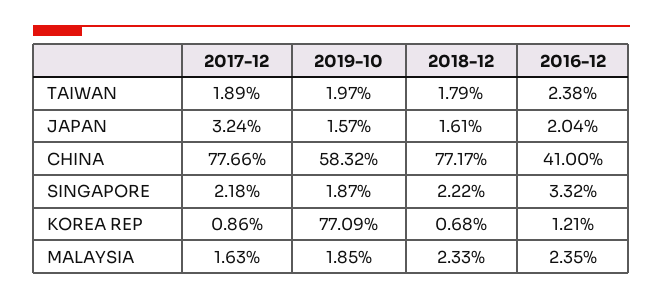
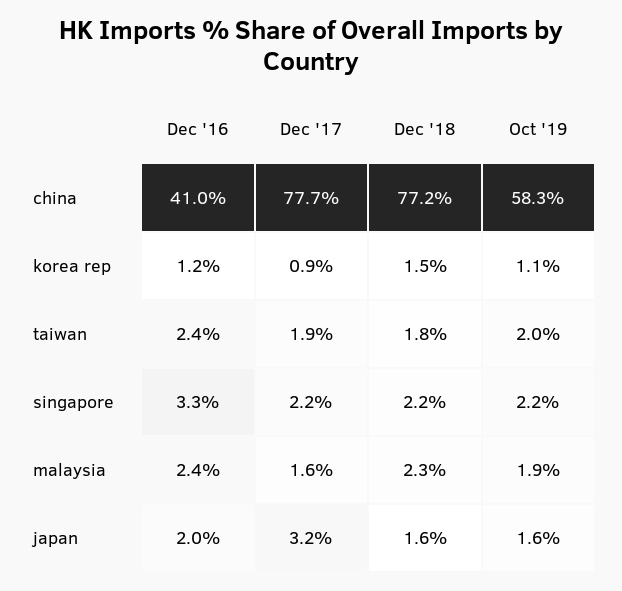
2019-10, SINGAPORE: 1.87 -> 2.2
2019-10, KOREA REP: 77.09 -> 1.1
2018-12, KOREA REP: 0.68 -> 1.5

